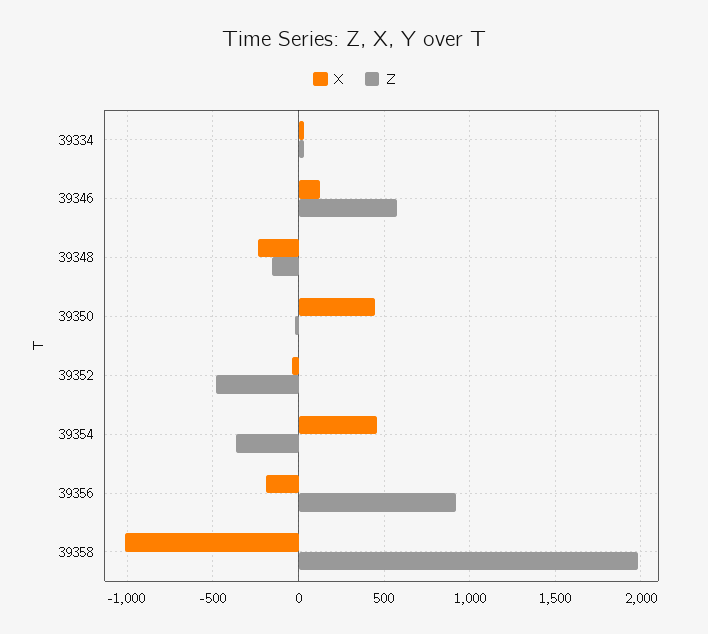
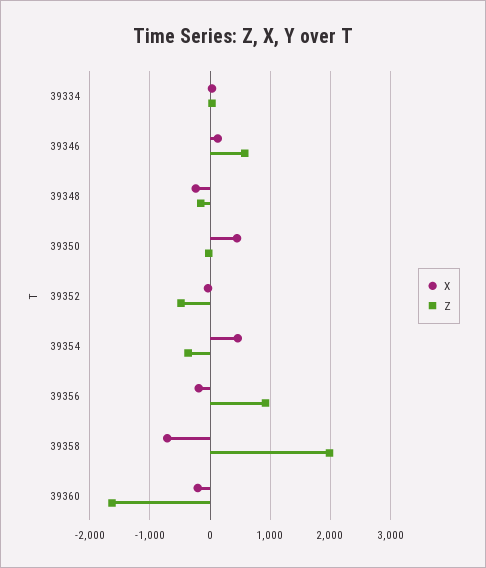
X, 39358: -1000 -> -700
X, 39360: none -> -200
Z, 39360: none -> -1600

